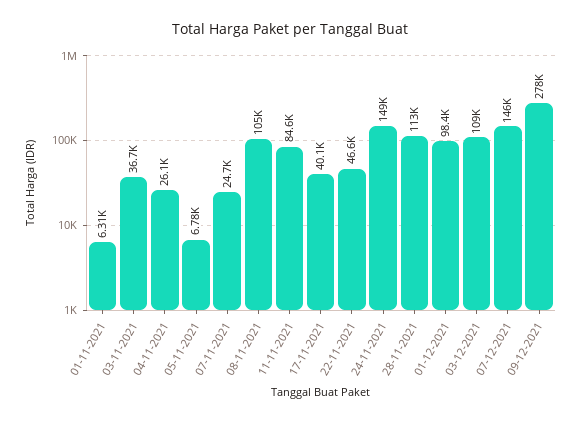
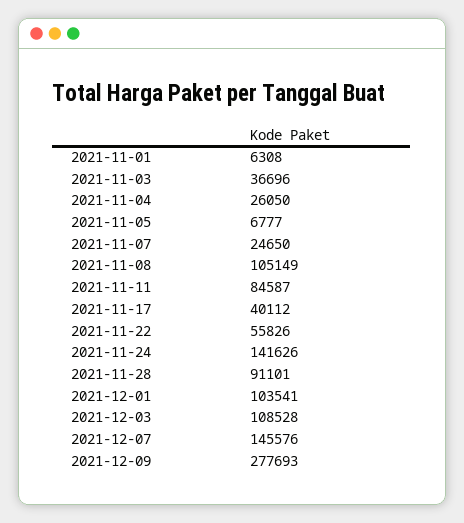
22-11-2021: 46600 -> 55826
24-11-2021: 149000 -> 141626
28-11-2021: 113000 -> 91101
01-12-2021: 98400 -> 103541

